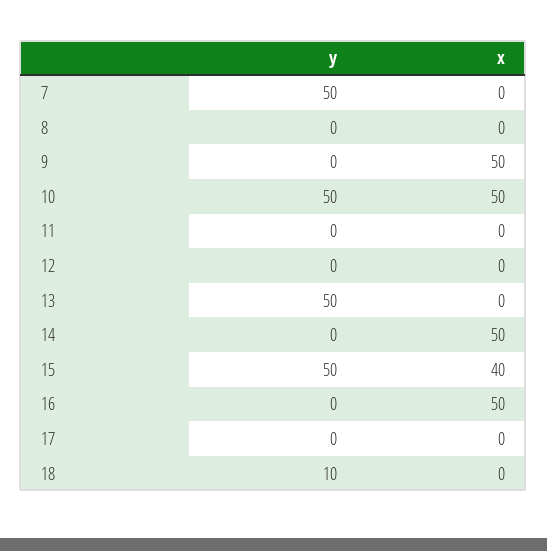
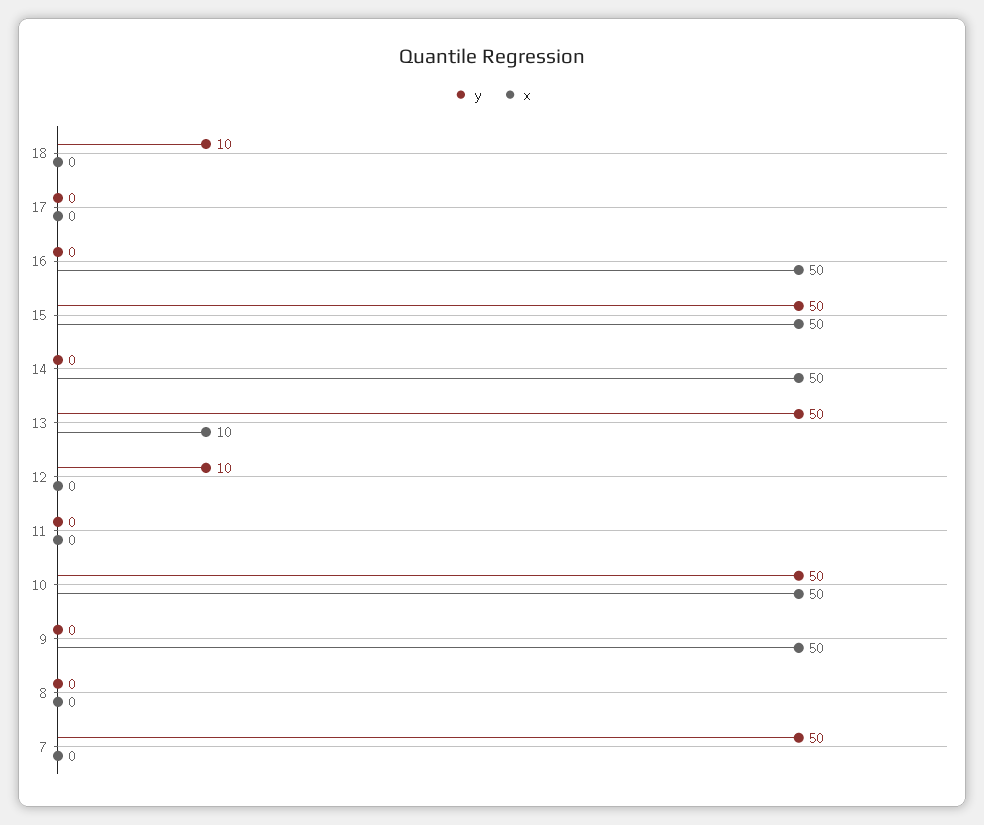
y, 12: 0 -> 10
x, 13: 0 -> 10
x, 15: 40 -> 50

